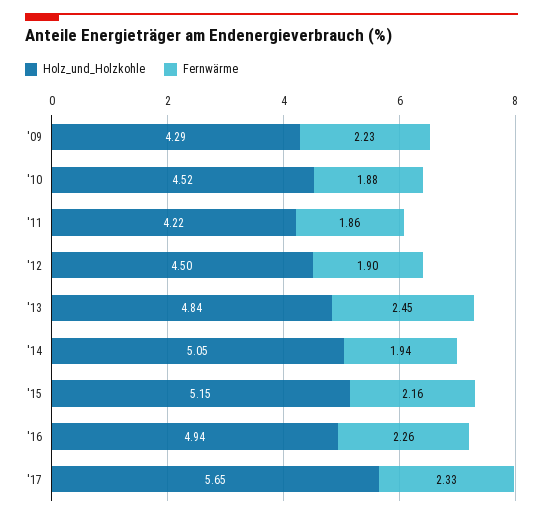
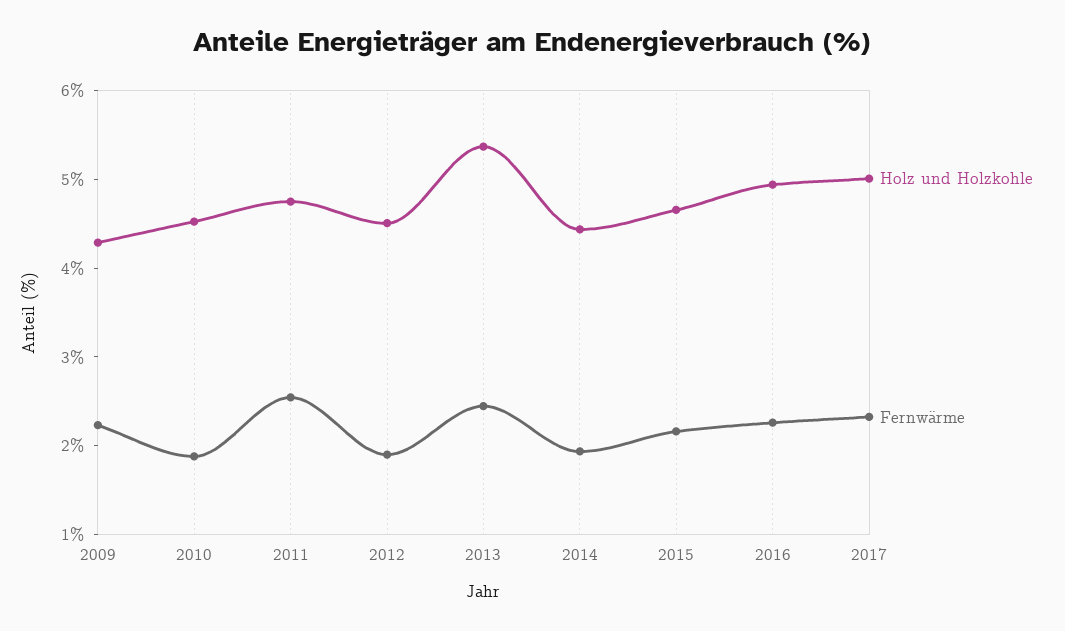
Holz_und_Holzkohle, '11: 4.22 -> 4.8
Fernwärme, '11: 1.86 -> 2.6
Holz_und_Holzkohle, '13: 4.84 -> 5.4
Holz_und_Holzkohle, '14: 5.05 -> 4.4
Holz_und_Holzkohle, '15: 5.15 -> 4.6
Holz_und_Holzkohle, '17: 5.65 -> 5

